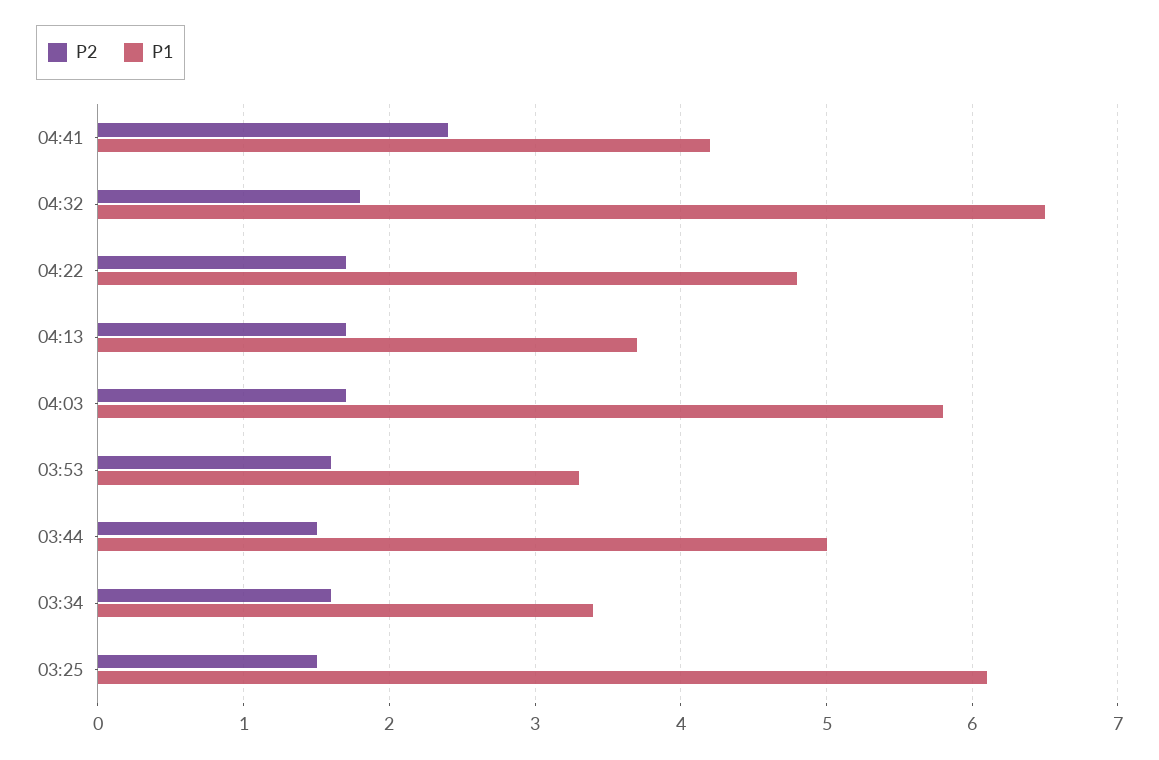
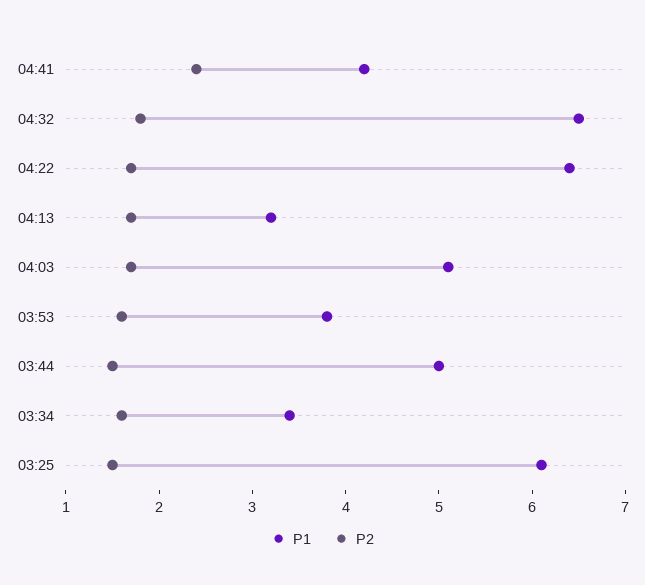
P1, 04:22: 4.8 -> 6.4
P1, 04:13: 3.7 -> 3.2
P1, 04:03: 5.8 -> 5.1
P1, 03:53: 3.3 -> 3.8

